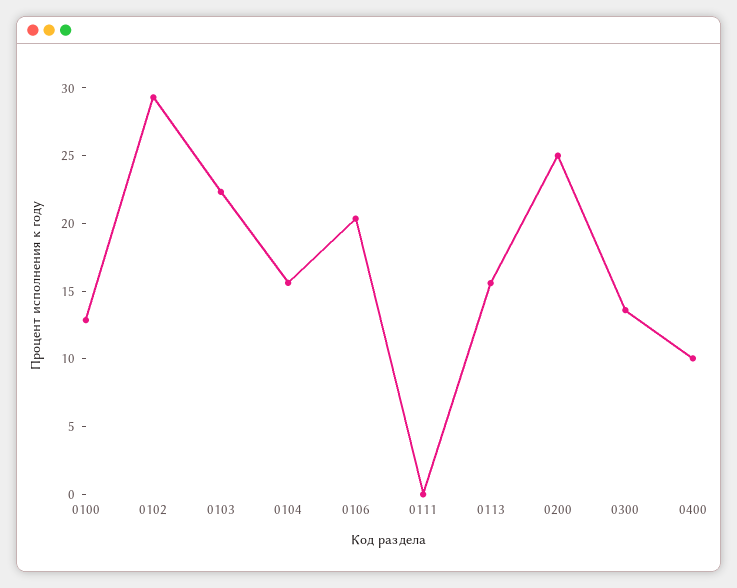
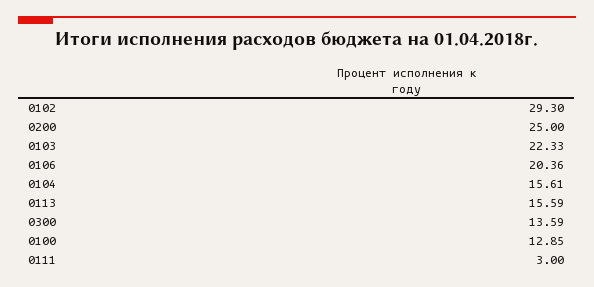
0111: 0 -> 3
0400: 10 -> none

